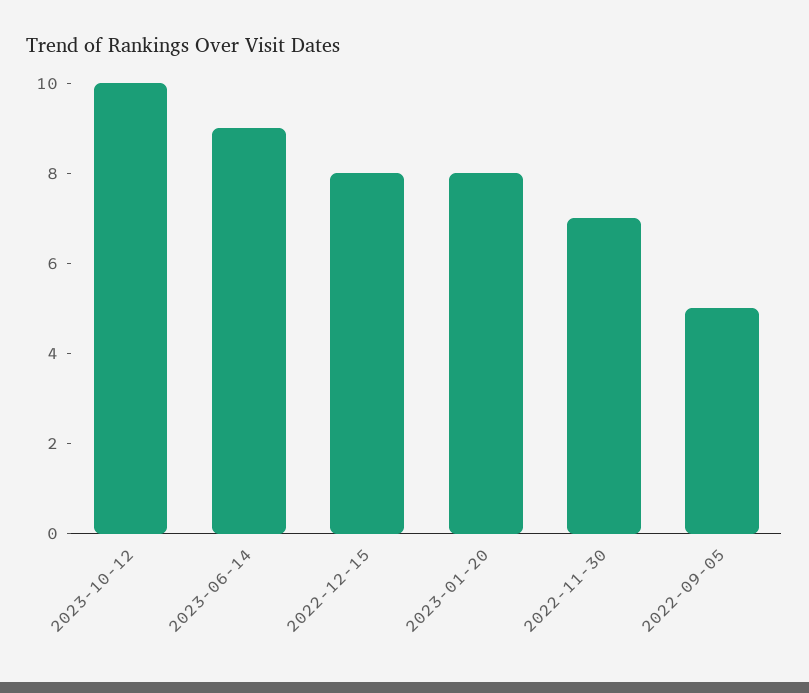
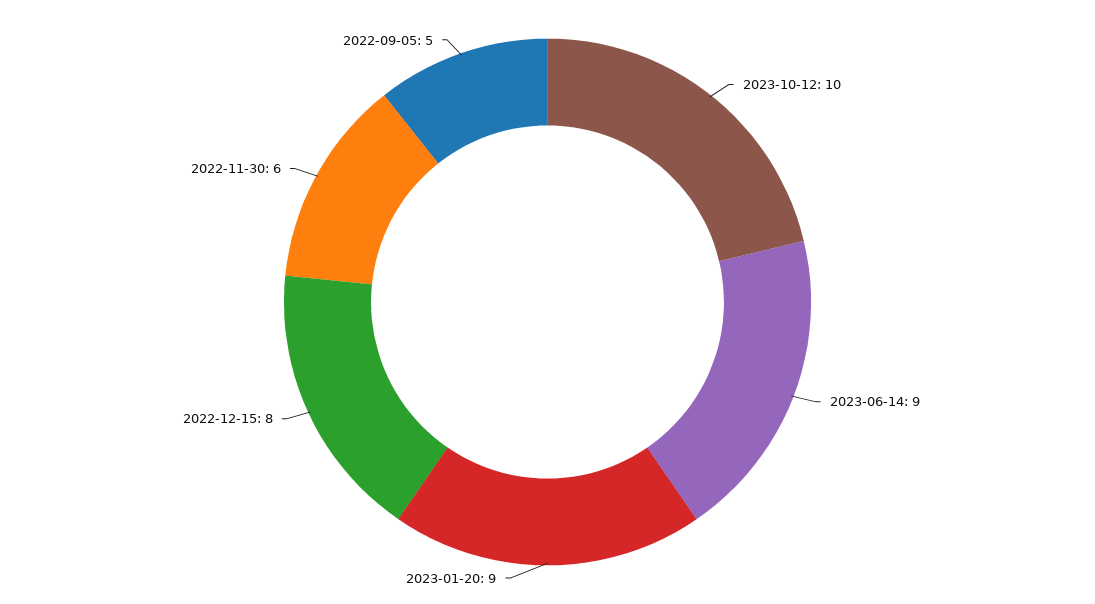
2023-01-20: 8 -> 9
2022-11-30: 7 -> 6

